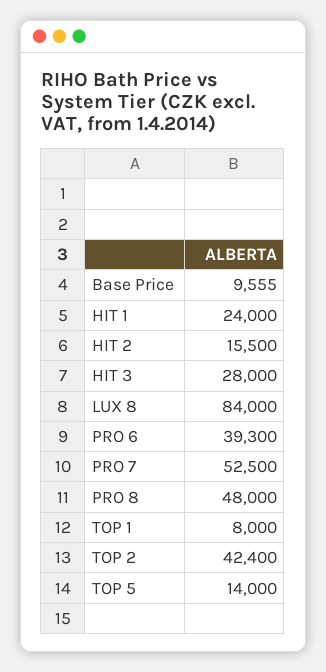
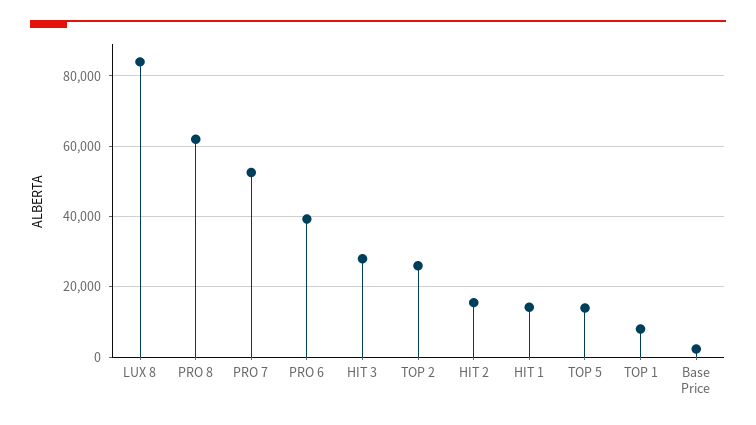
Base Price: 9555 -> 2000
HIT 1: 24000 -> 14000
PRO 8: 48000 -> 62000
TOP 2: 42400 -> 26000

